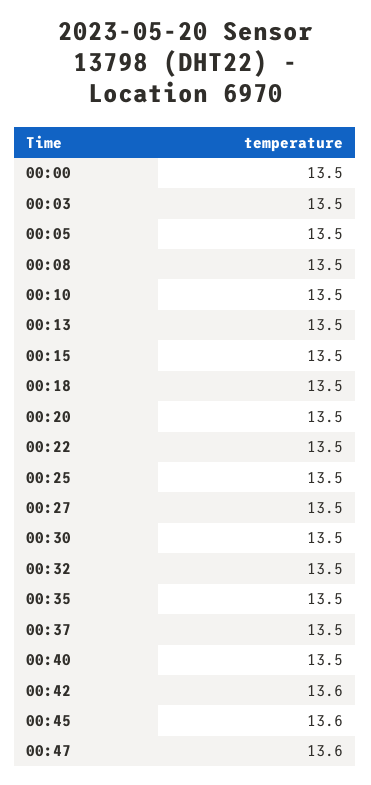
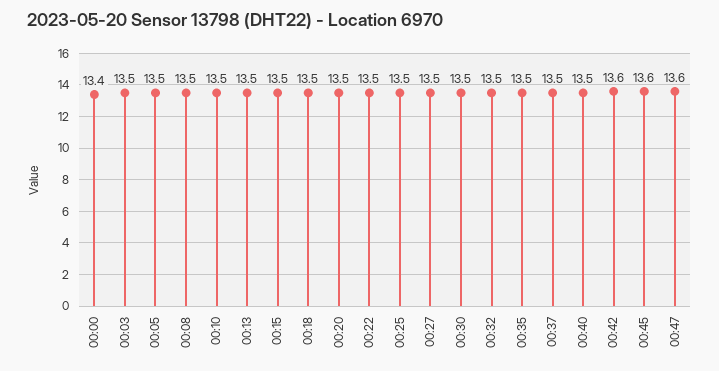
00:00: 13.5 -> 13.4

